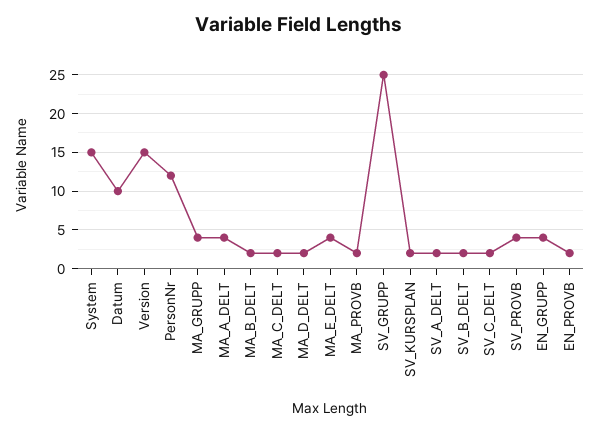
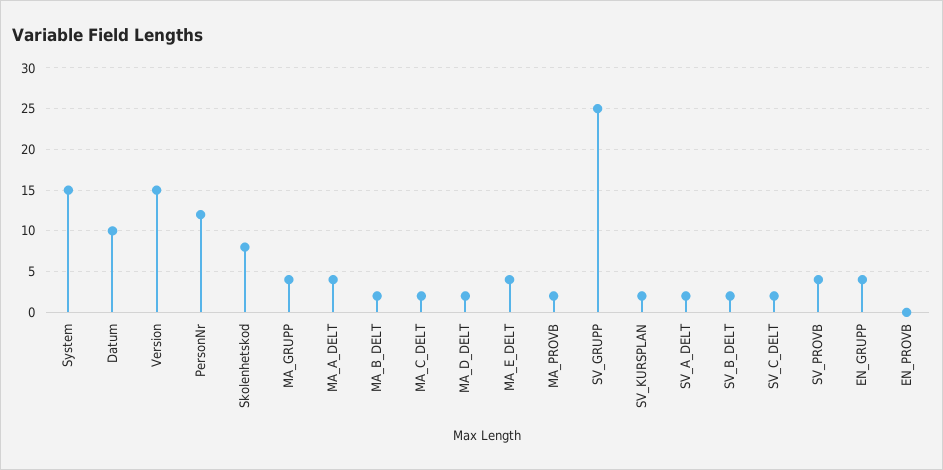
EN_PROVB: 2 -> 0
Skolenhetskod: none -> 8

